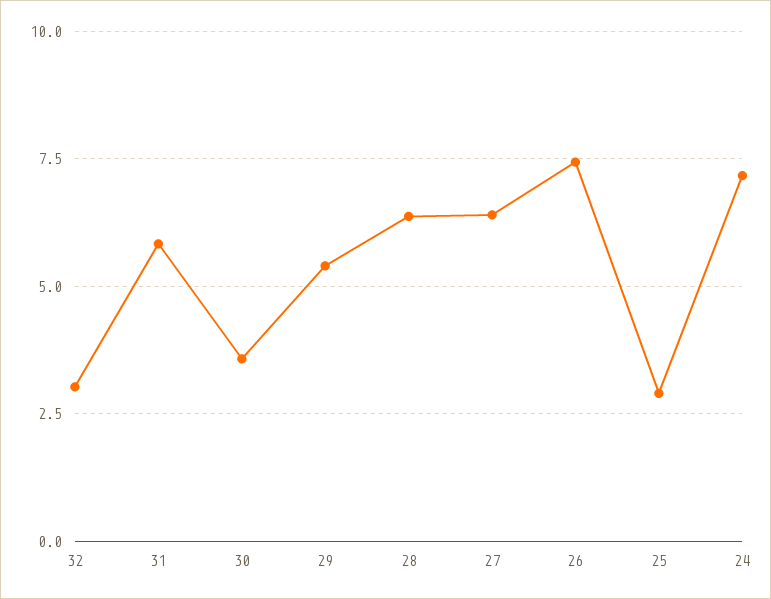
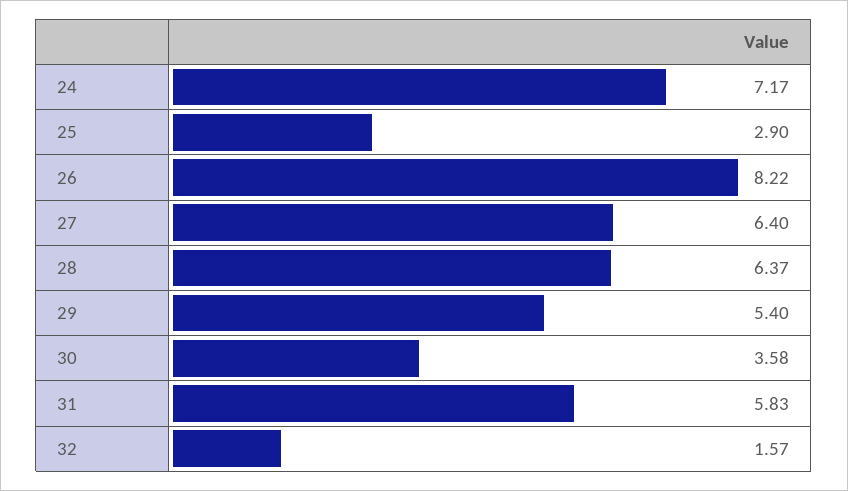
32: 3 -> 1.57
26: 7.5 -> 8.22

